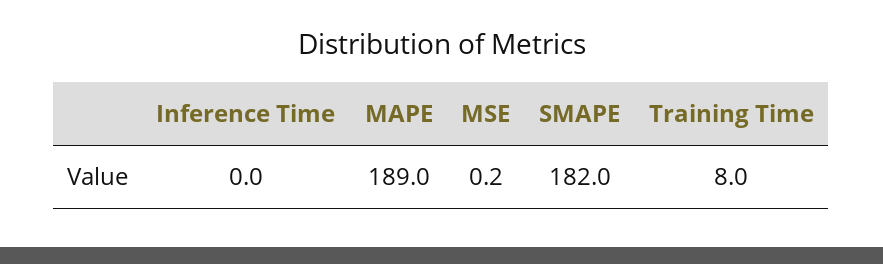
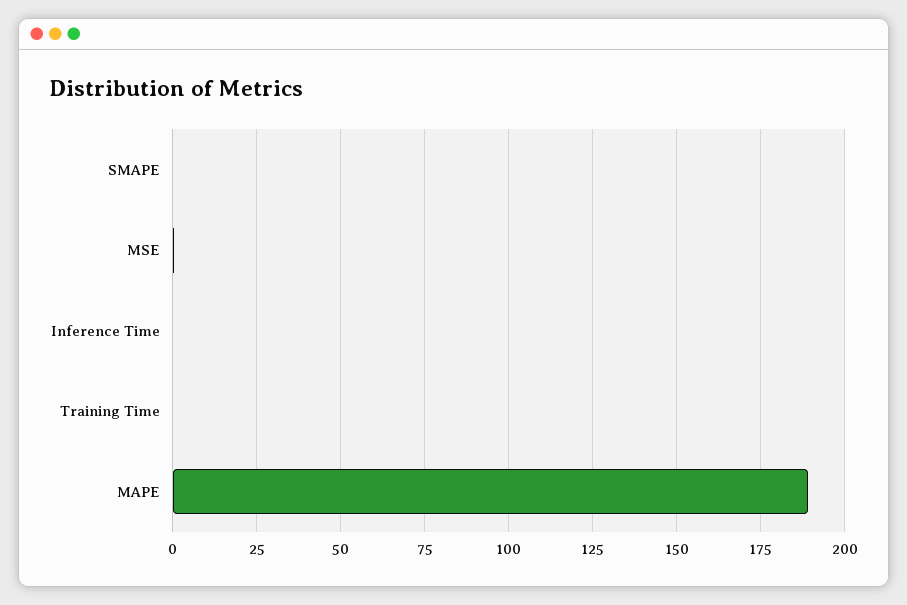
SMAPE: 182 -> 0
Training Time: 8 -> 0

